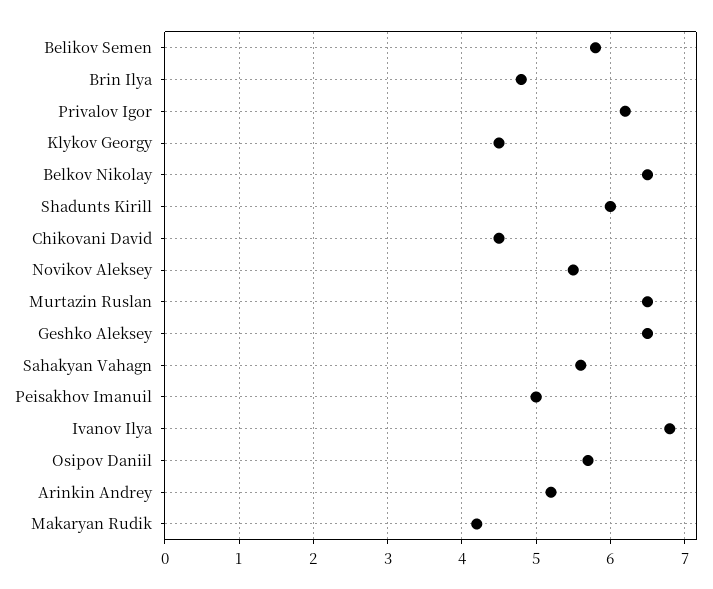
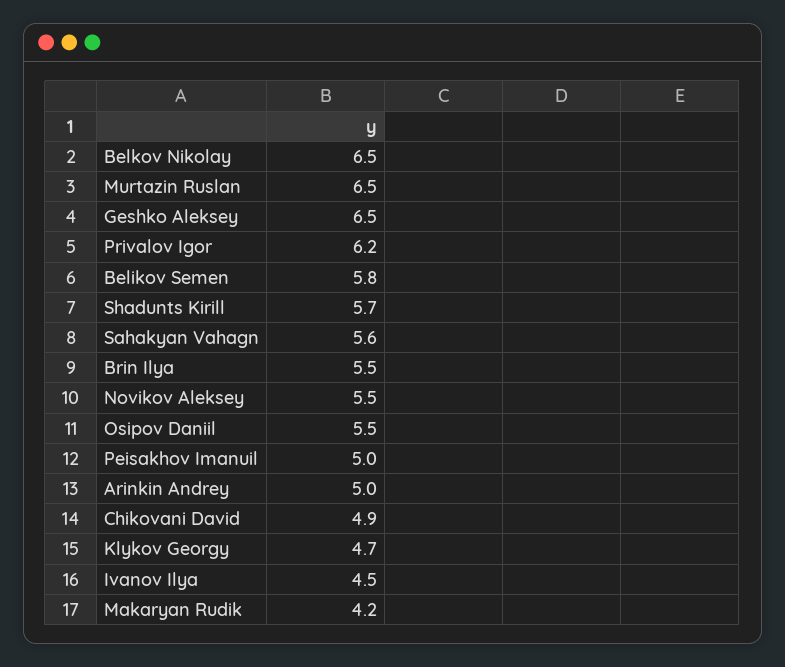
Brin Ilya: 4.8 -> 5.5
Klykov Georgy: 4.5 -> 4.7
Shadunts Kirill: 6 -> 5.7
Chikovani David: 4.5 -> 4.9
Ivanov Ilya: 6.8 -> 4.5
Osipov Daniil: 5.7 -> 5.5
Arinkin Andrey: 5.2 -> 5

